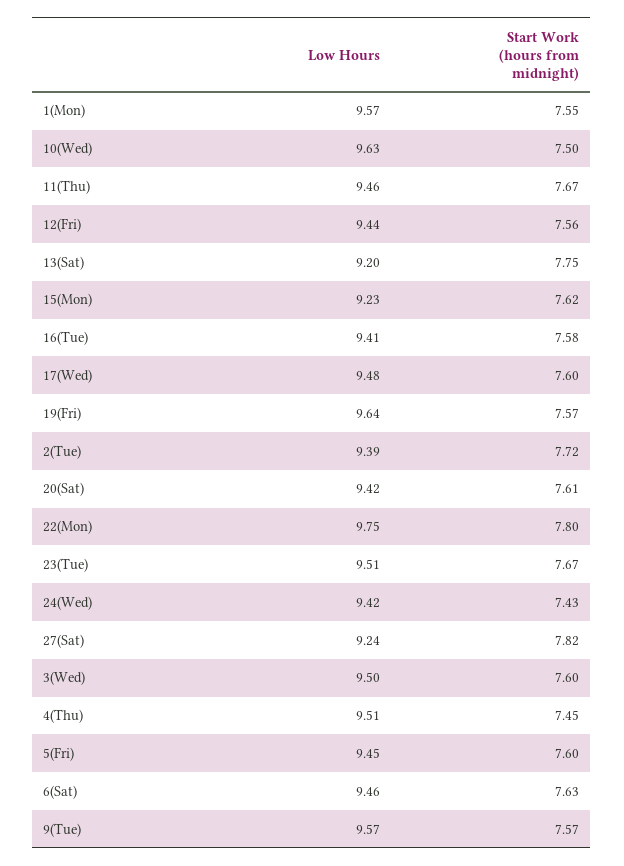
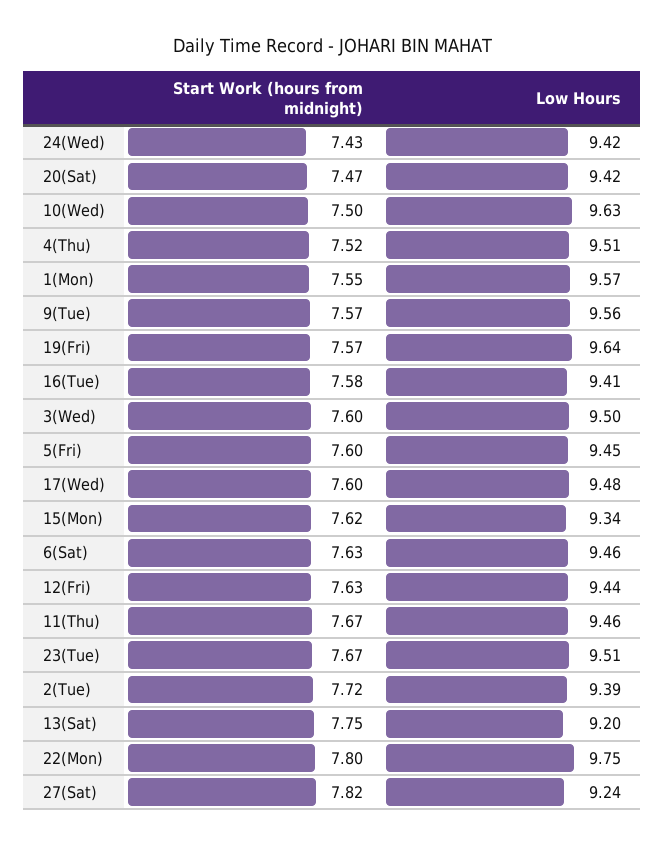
Start Work (hours from midnight), 12(Fri): 7.56 -> 7.63
Low Hours, 15(Mon): 9.23 -> 9.34
Start Work (hours from midnight), 20(Sat): 7.61 -> 7.47
Start Work (hours from midnight), 4(Thu): 7.45 -> 7.52
Low Hours, 9(Tue): 9.57 -> 9.56

